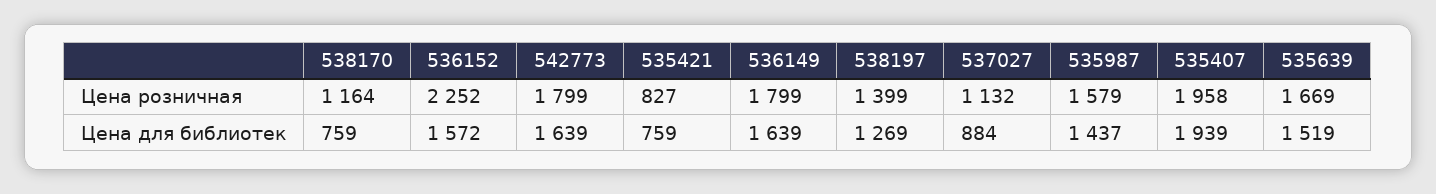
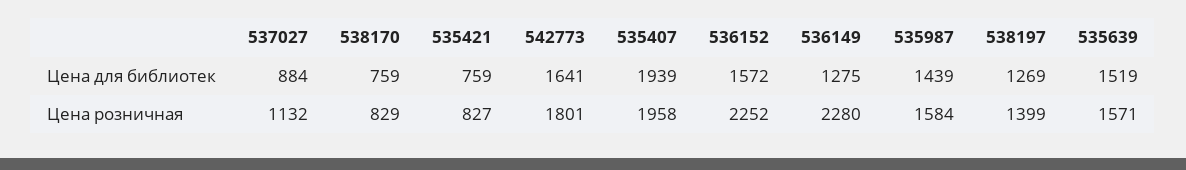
538170, Цена розничная: 1164 -> 829
542773, Цена розничная: 1799 -> 1801
536149, Цена розничная: 1799 -> 2280
535987, Цена розничная: 1579 -> 1584
535639, Цена розничная: 1669 -> 1571
542773, Цена для библиотек: 1639 -> 1641
536149, Цена для библиотек: 1639 -> 1275
535987, Цена для библиотек: 1437 -> 1439

